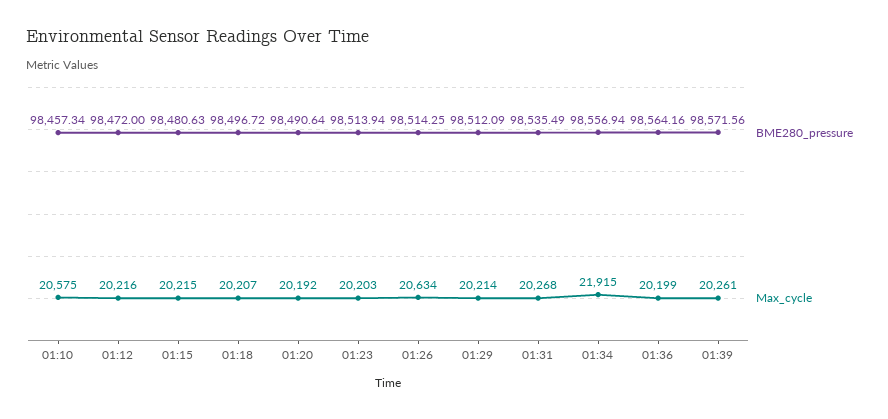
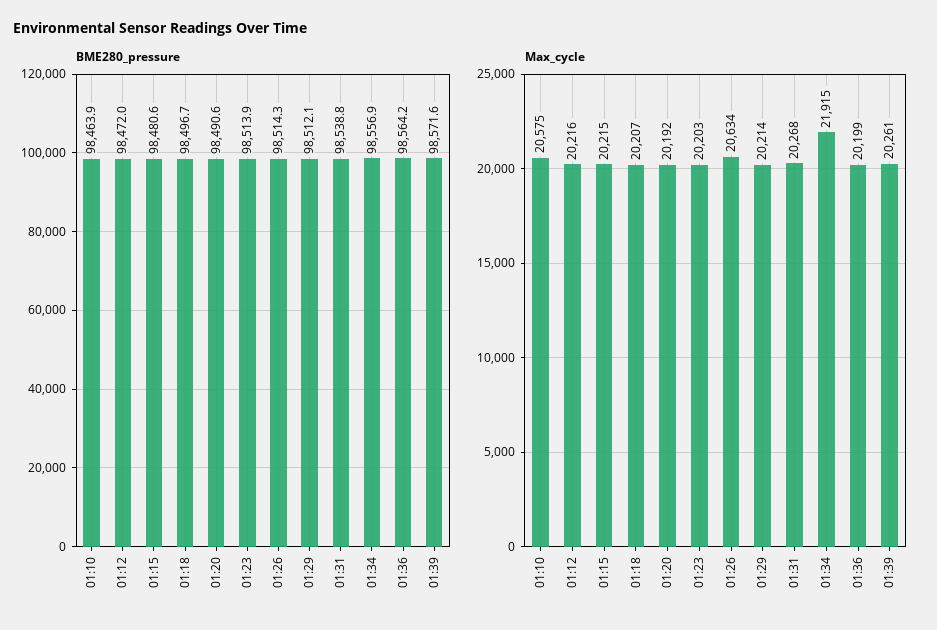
BME280_pressure, 01:10: 98457.34 -> 98463.9
BME280_pressure, 01:31: 98535.49 -> 98538.8

